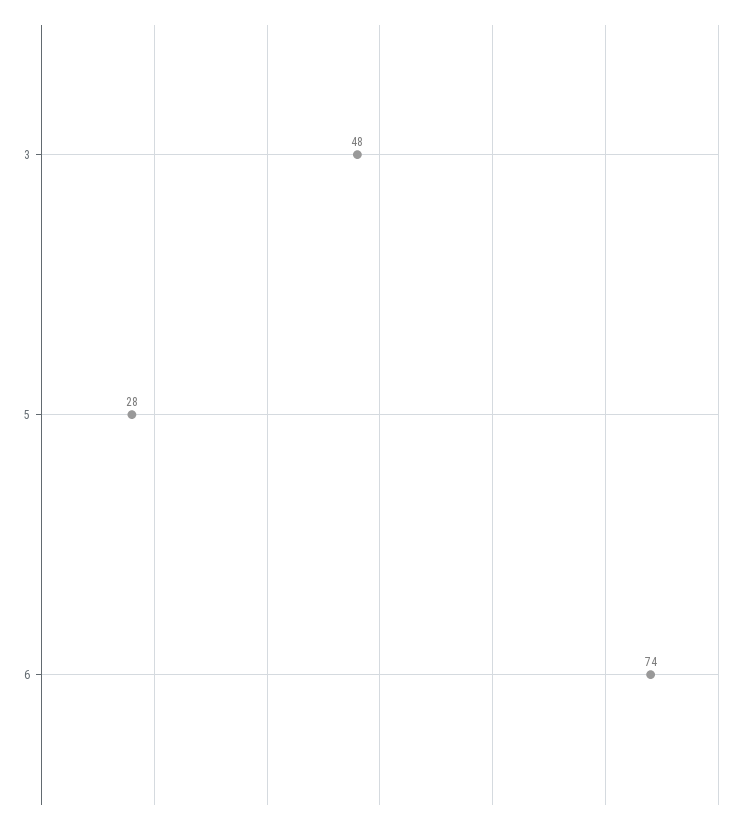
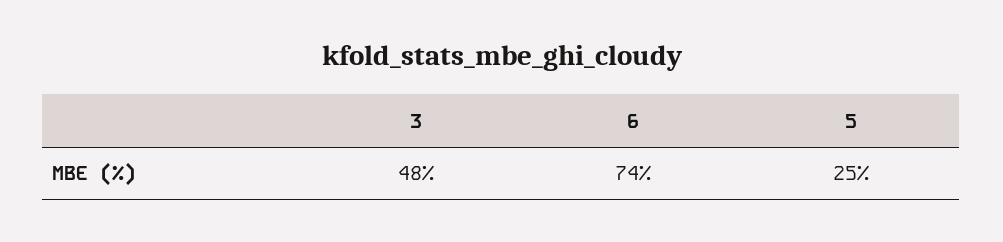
5: 28 -> 25

